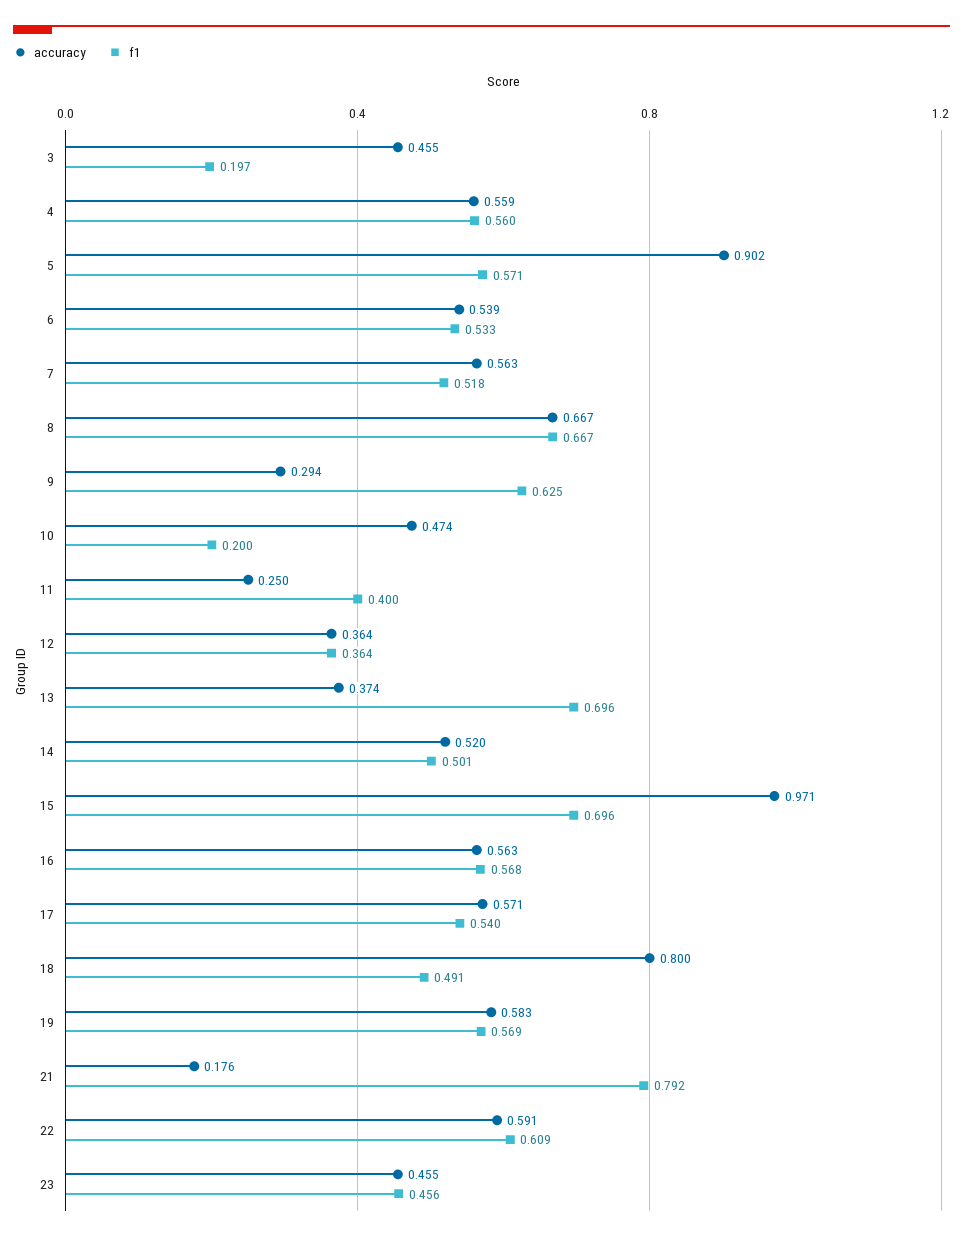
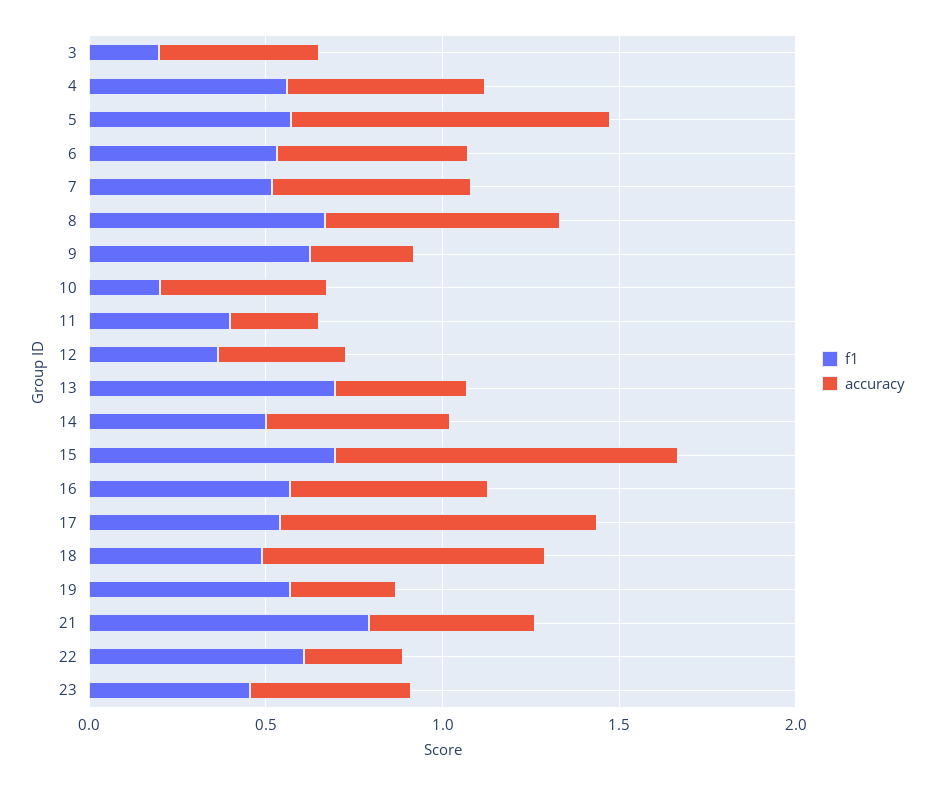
accuracy, 17: 0.571 -> 0.9
accuracy, 19: 0.583 -> 0.3
accuracy, 21: 0.176 -> 0.5
accuracy, 22: 0.591 -> 0.3

